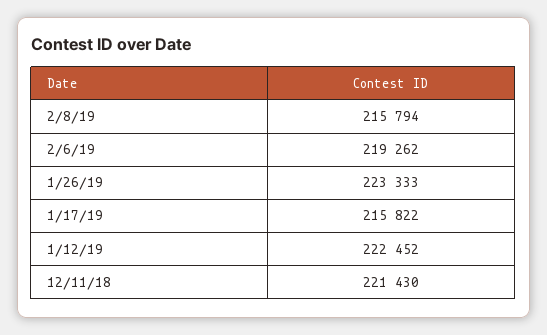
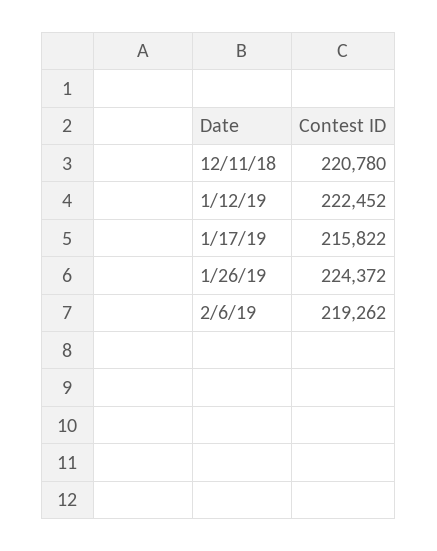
2/8/19: 215794 -> none
1/26/19: 223333 -> 224372
12/11/18: 221430 -> 220780

